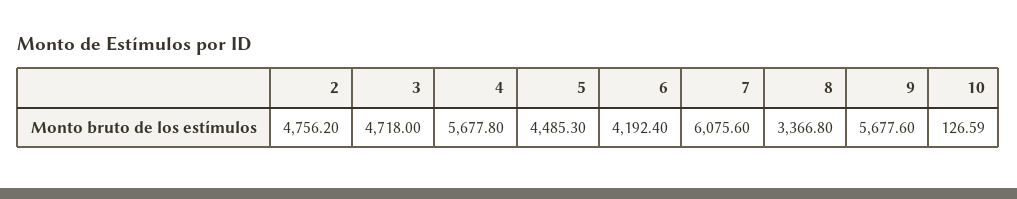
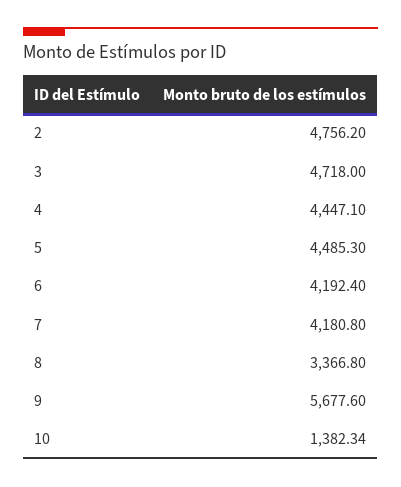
4: 5677.8 -> 4447.1
7: 6075.6 -> 4180.8
10: 126.59 -> 1382.34

